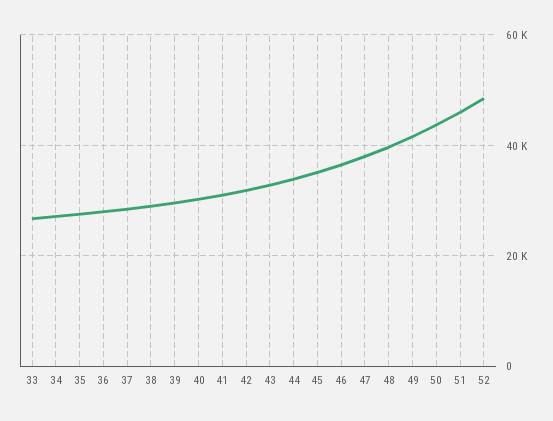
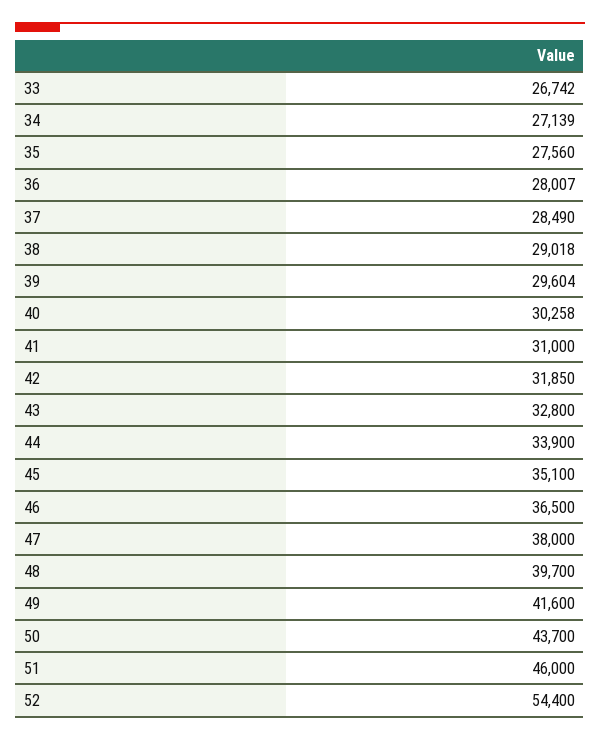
52: 48000 -> 54400

